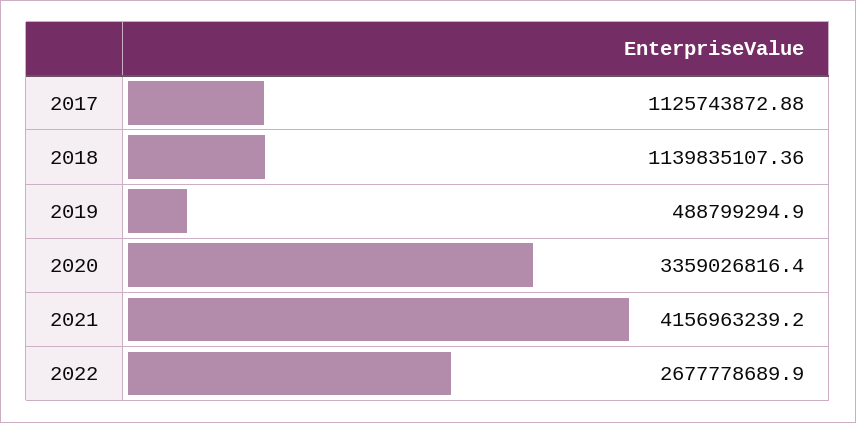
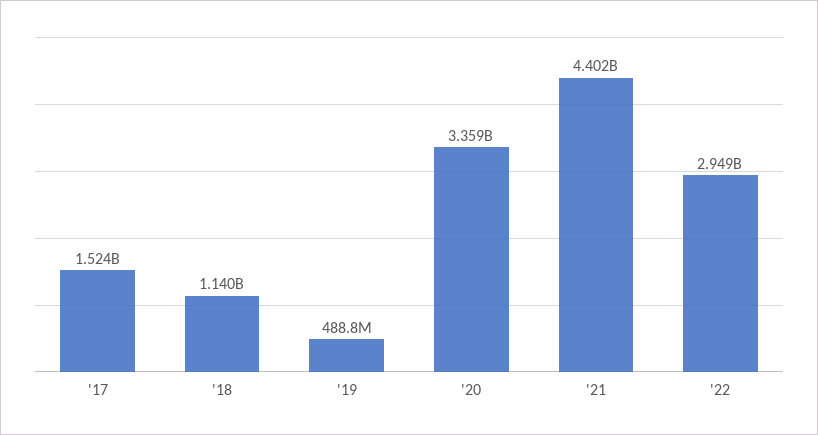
2017: 1125743872.88 -> 1524000000
2021: 4156963239.2 -> 4402000000
2022: 2677778689.9 -> 2949000000

